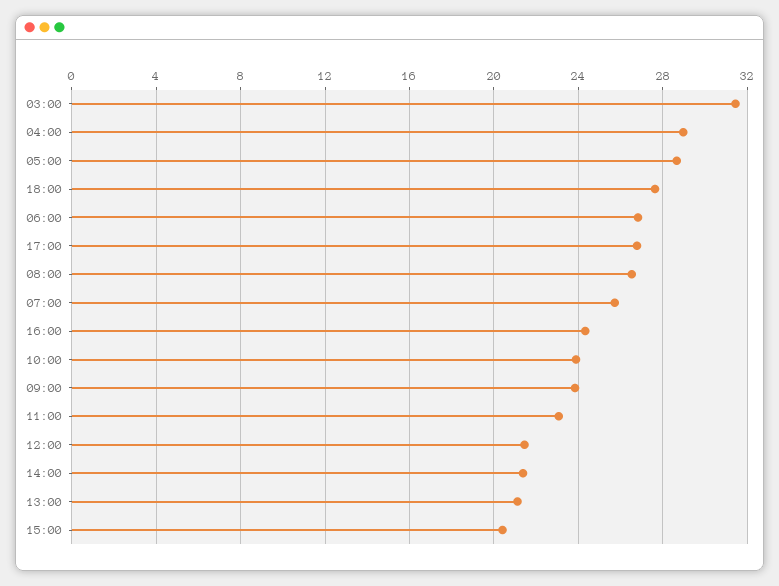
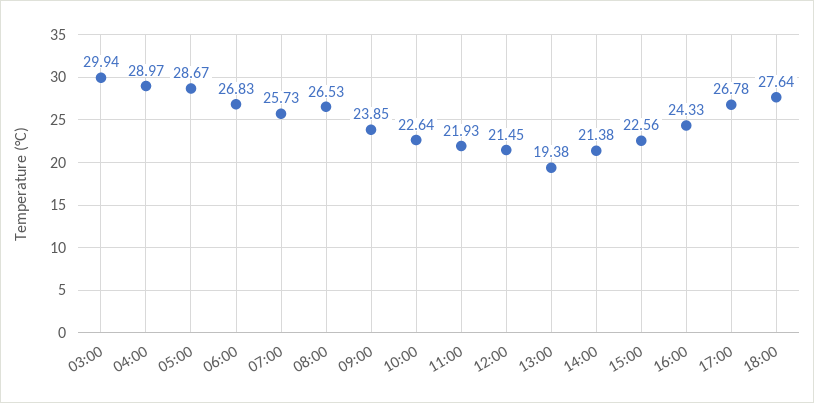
03:00: 31.5 -> 29.94
10:00: 24 -> 22.64
11:00: 23 -> 21.93
13:00: 21 -> 19.38
15:00: 20.5 -> 22.56

